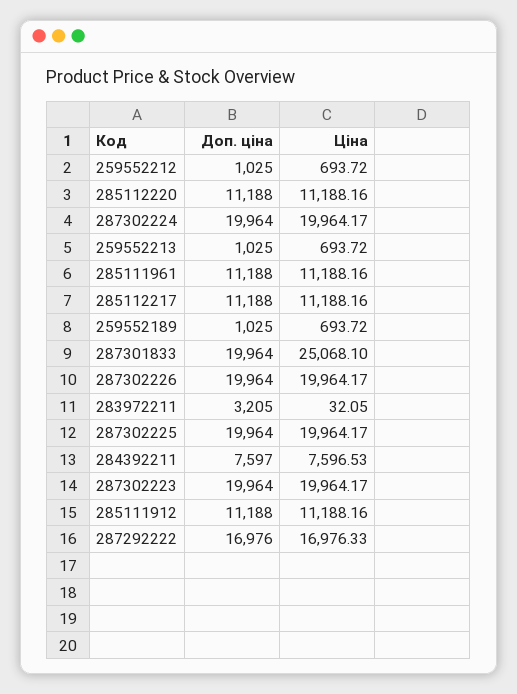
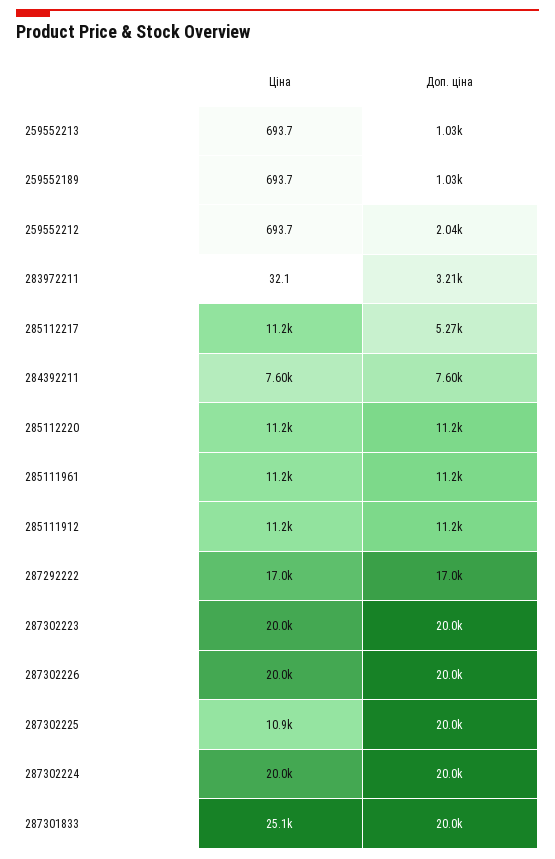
Доп. ціна, 259552212: 1025 -> 2040
Доп. ціна, 285112217: 11188 -> 5270
Ціна, 287302225: 19964.17 -> 10900

